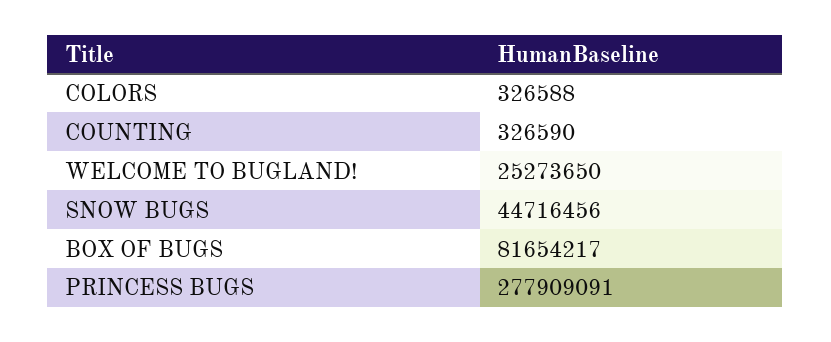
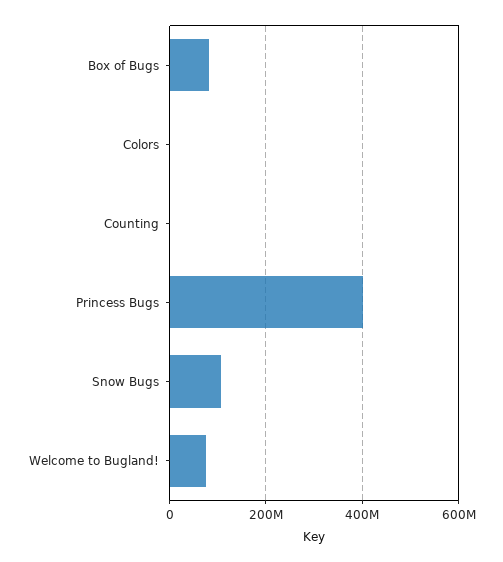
WELCOME TO BUGLAND!: 25273650 -> 80000000
SNOW BUGS: 44716456 -> 100000000
PRINCESS BUGS: 277909091 -> 400000000

